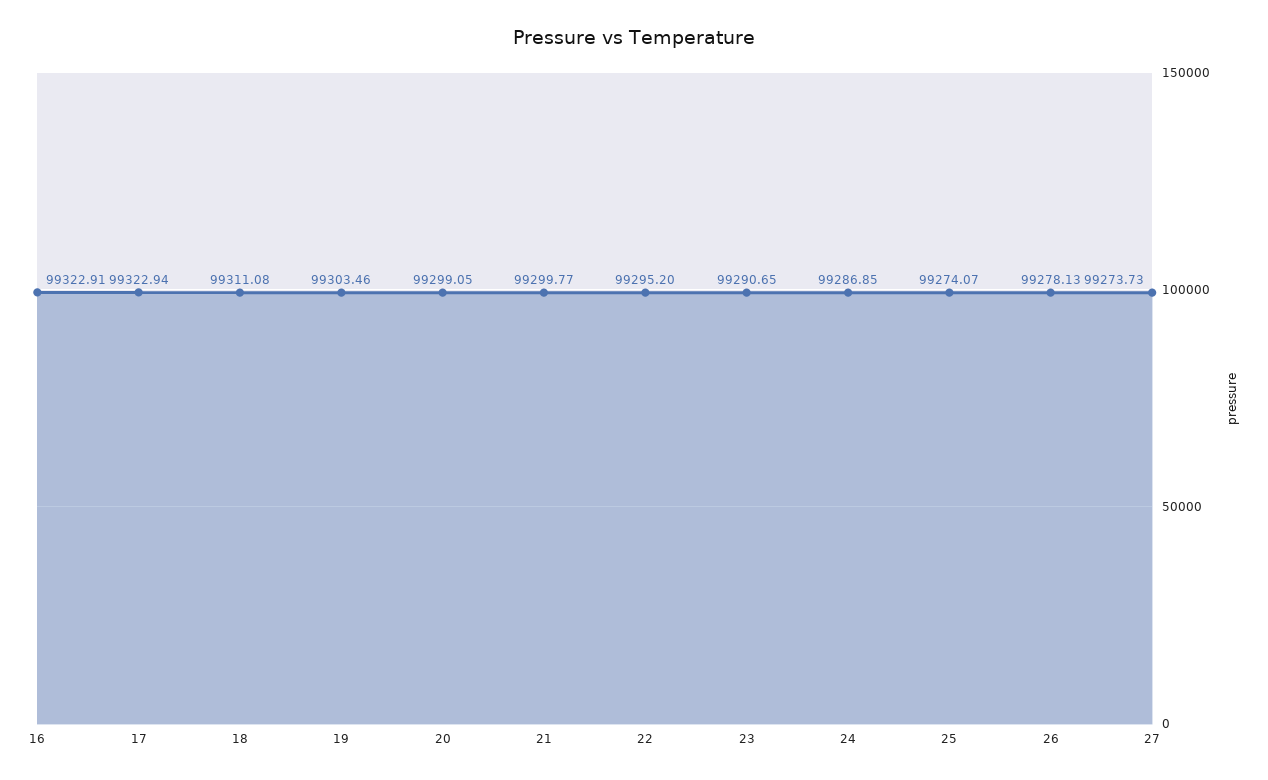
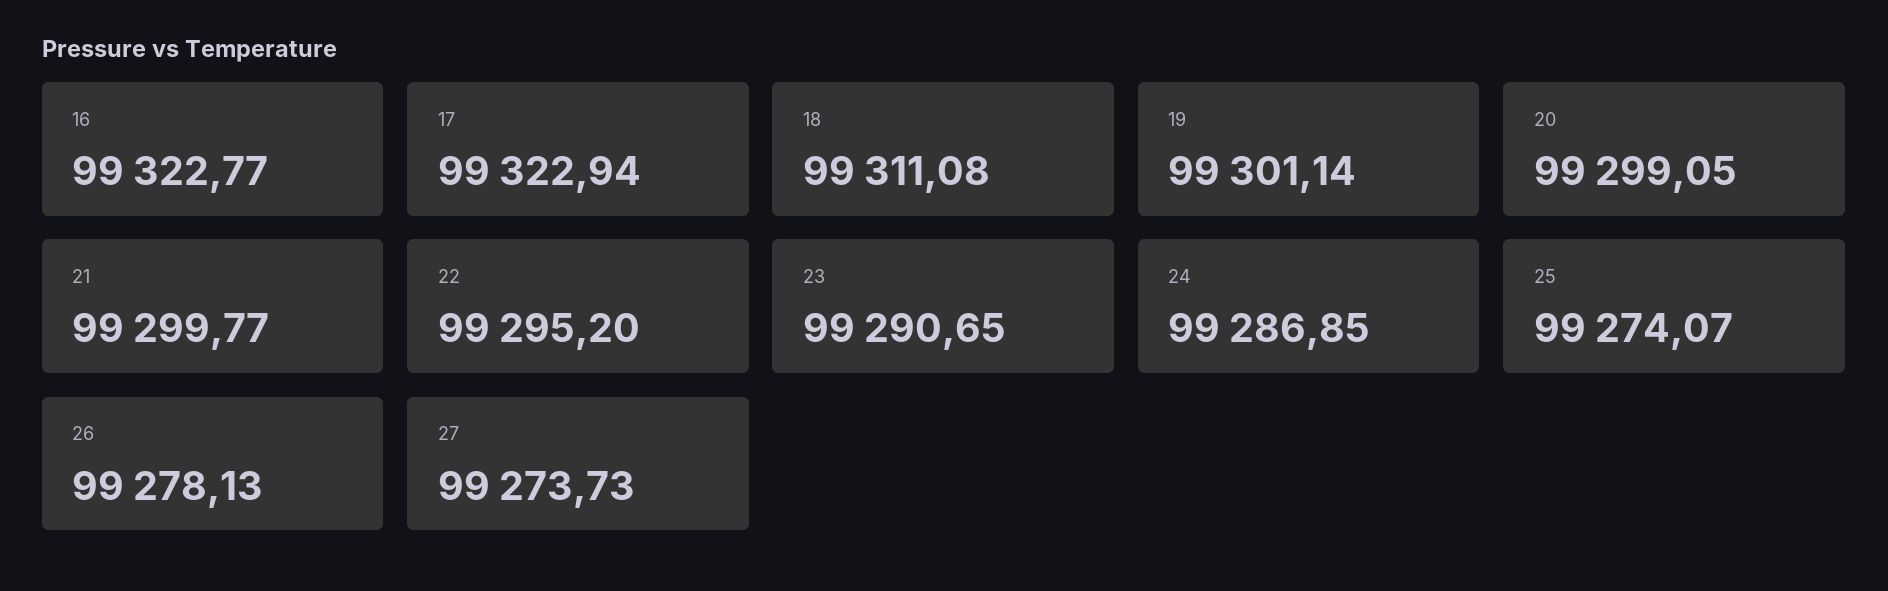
16: 99322.91 -> 99322.77
19: 99303.46 -> 99301.14

